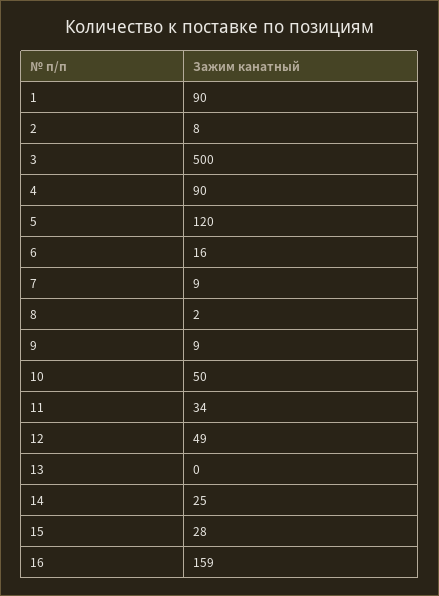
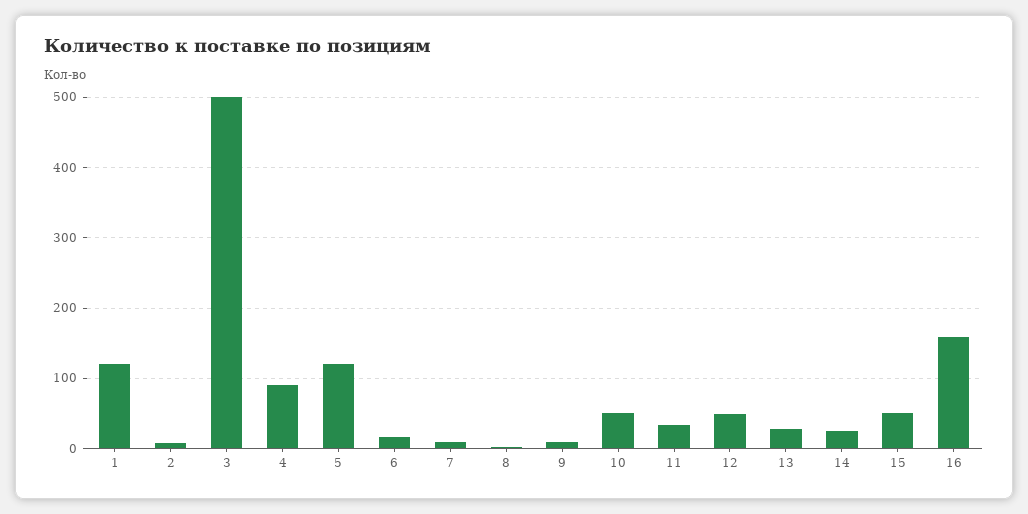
1: 90 -> 120
13: 0 -> 30
15: 28 -> 50

